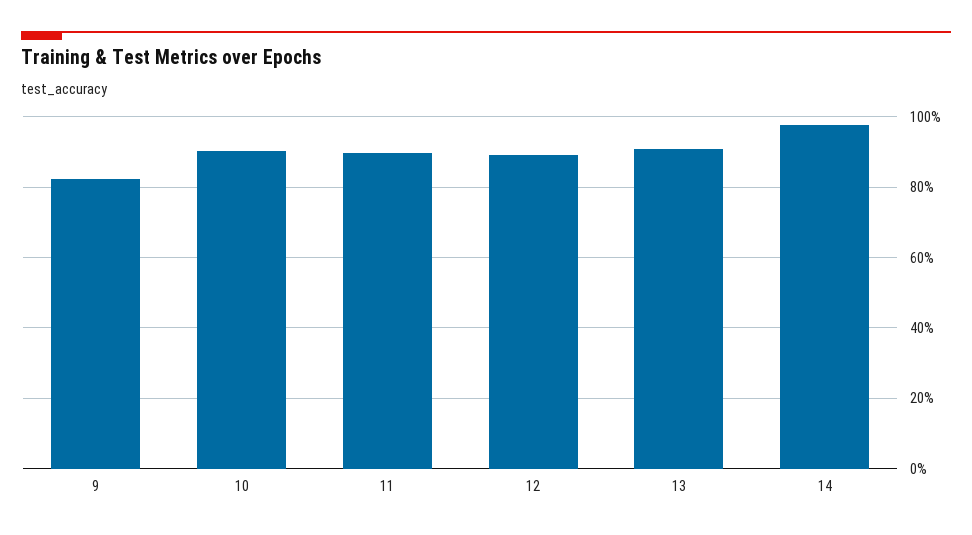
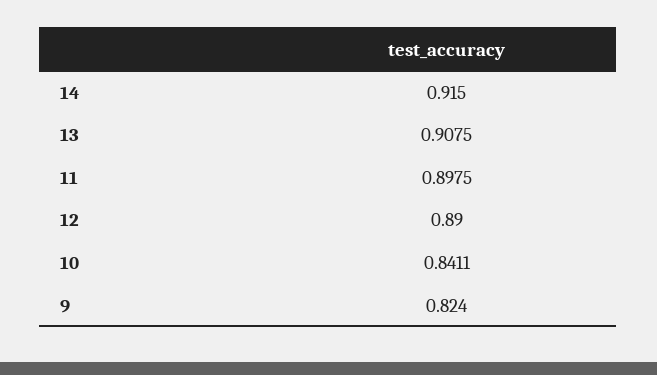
10: 0.9 -> 0.8411
14: 0.98 -> 0.915

